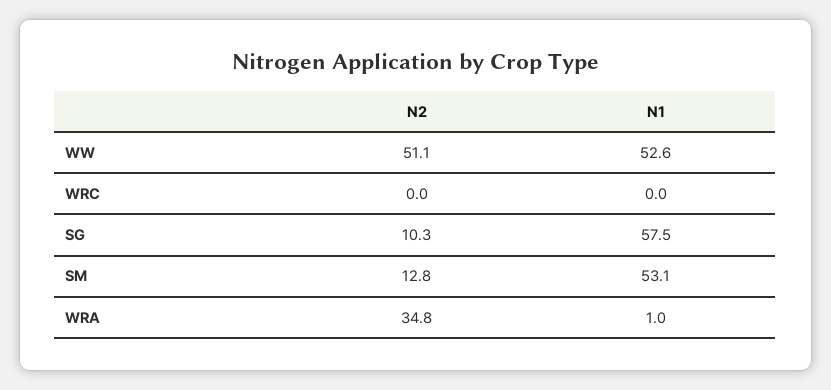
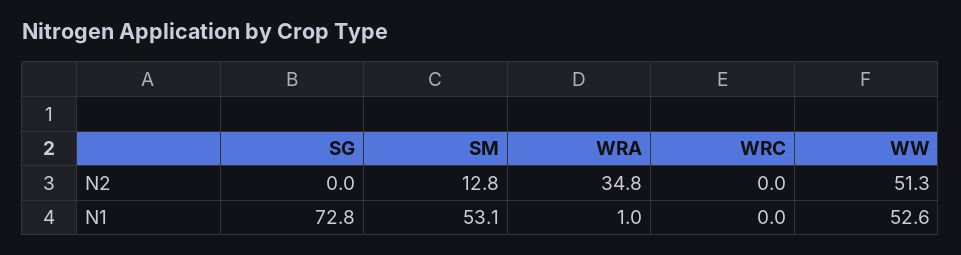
N2, WW: 51.1 -> 51.3
N2, SG: 10.3 -> 0
N1, SG: 57.5 -> 72.8

